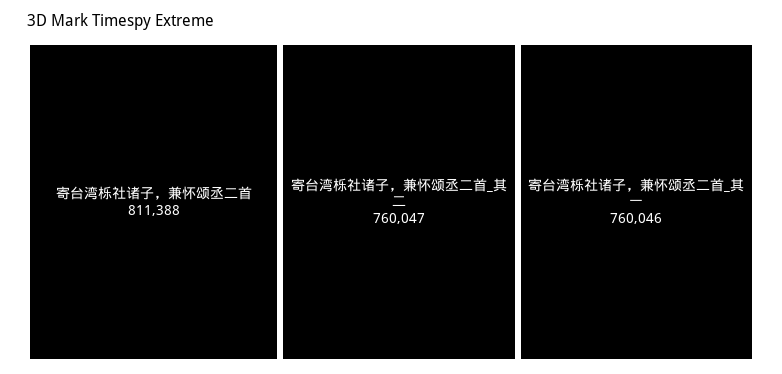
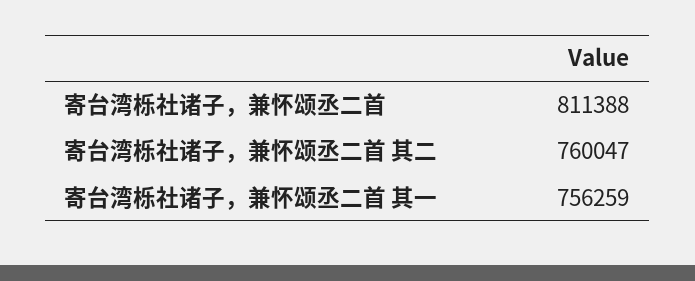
寄台湾栎社诸子，兼怀颂丞二首_其一: 760046 -> 756259

